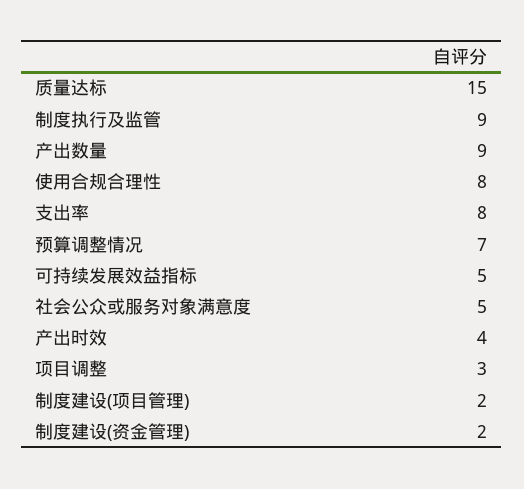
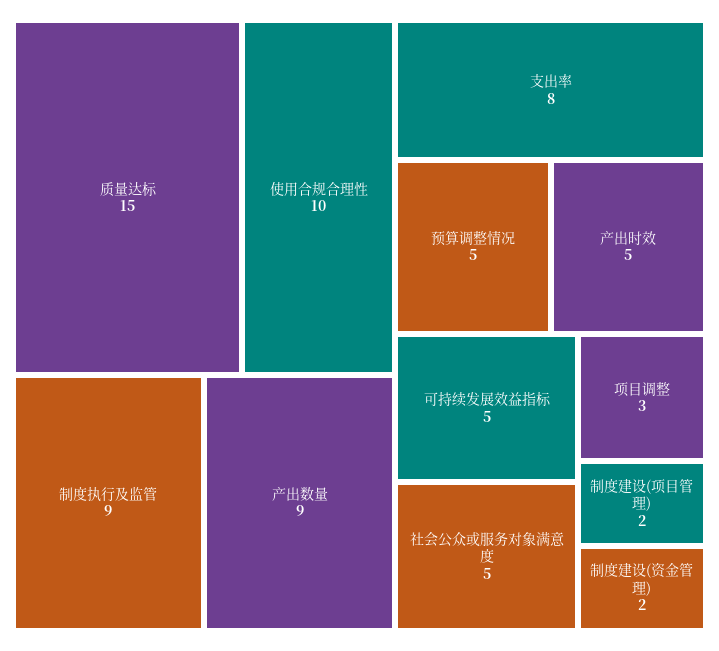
使用合规合理性: 8 -> 10
预算调整情况: 7 -> 5
产出时效: 4 -> 5

